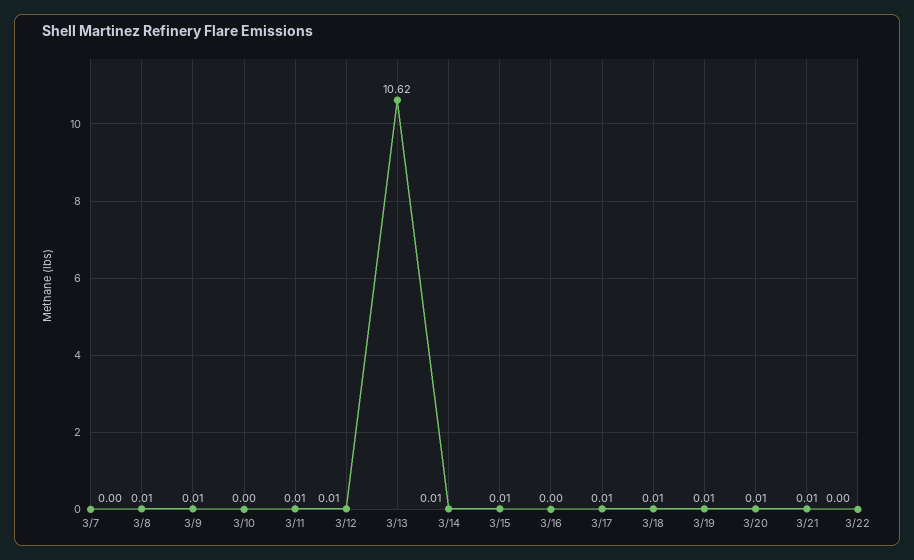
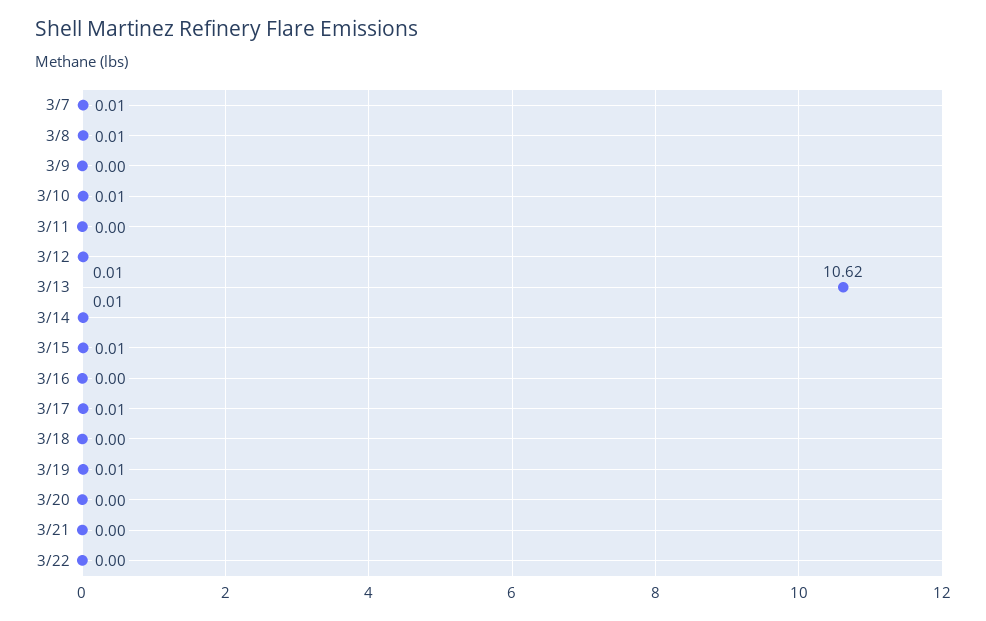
3/7: 0 -> 0.01
3/9: 0.01 -> 0
3/10: 0 -> 0.01
3/11: 0.01 -> 0
3/18: 0.01 -> 0
3/20: 0.01 -> 0
3/21: 0.01 -> 0

